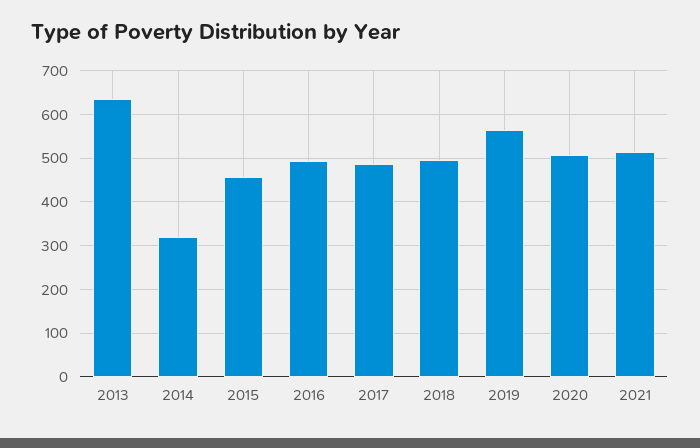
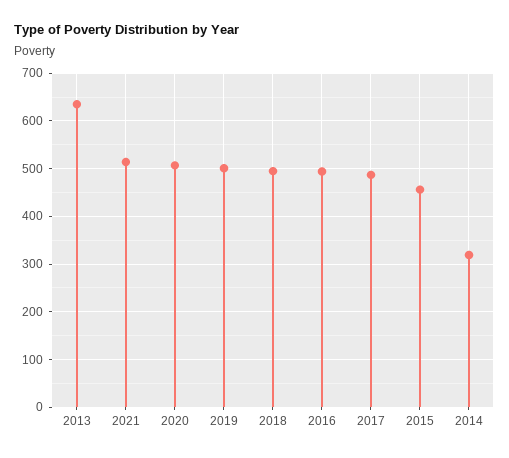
2019: 560 -> 500

